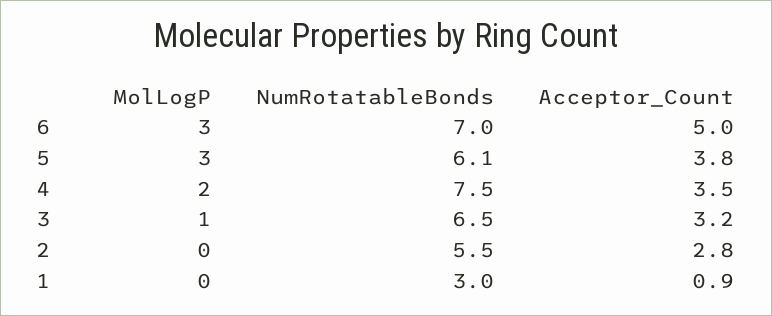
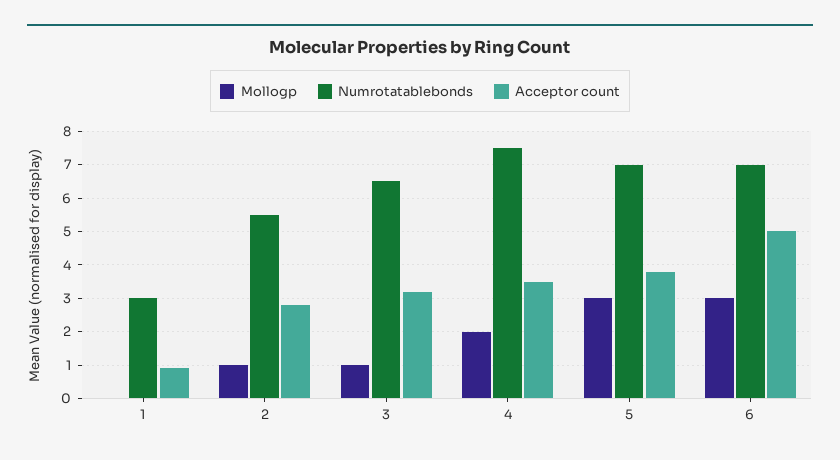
NumRotatableBonds, 5: 6.1 -> 7
MolLogP, 2: 0 -> 1

